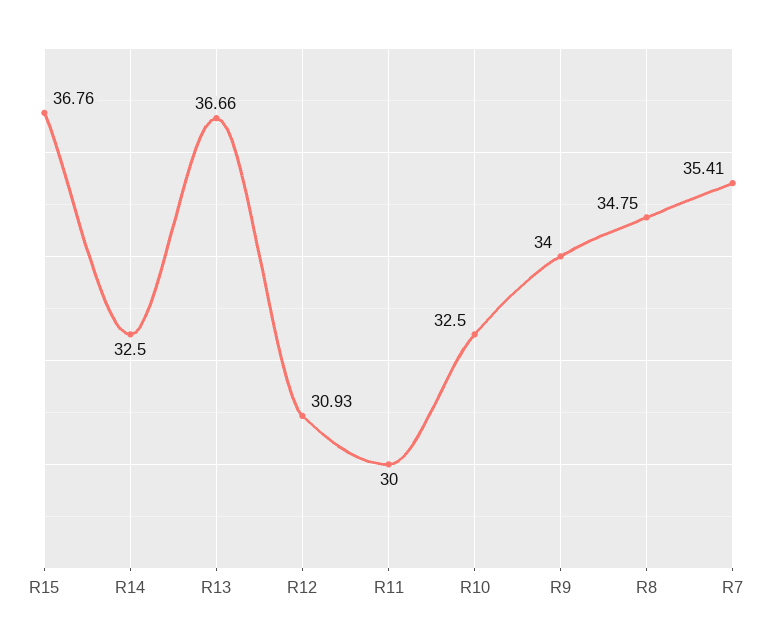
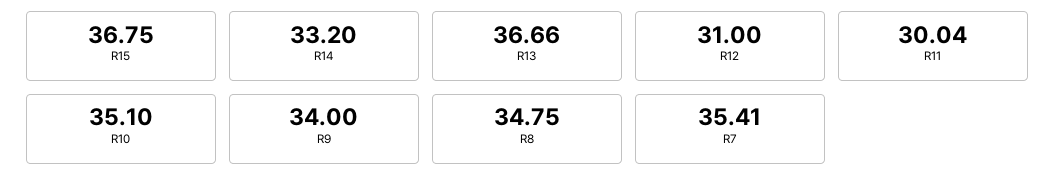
R15: 36.76 -> 36.75
R14: 32.5 -> 33.2
R12: 30.93 -> 31
R11: 30 -> 30.04
R10: 32.5 -> 35.1

